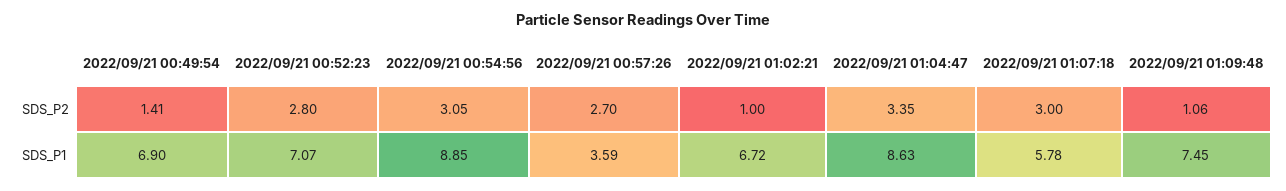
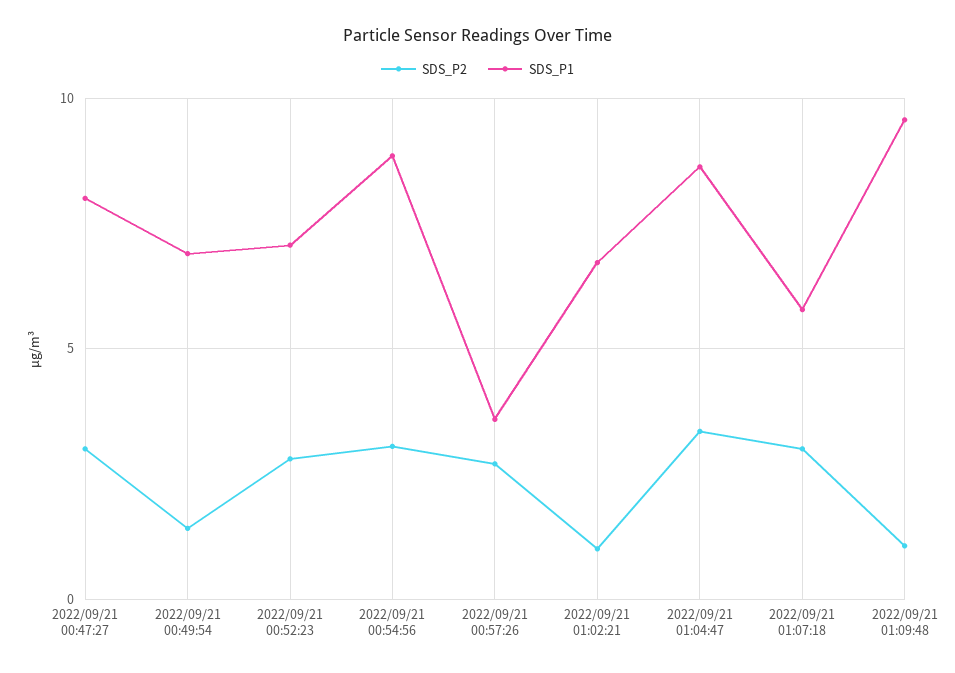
SDS_P1, 2022/09/21 01:09:48: 7.45 -> 9.5
SDS_P2, 2022/09/21 00:47:27: none -> 3
SDS_P1, 2022/09/21 00:47:27: none -> 8

